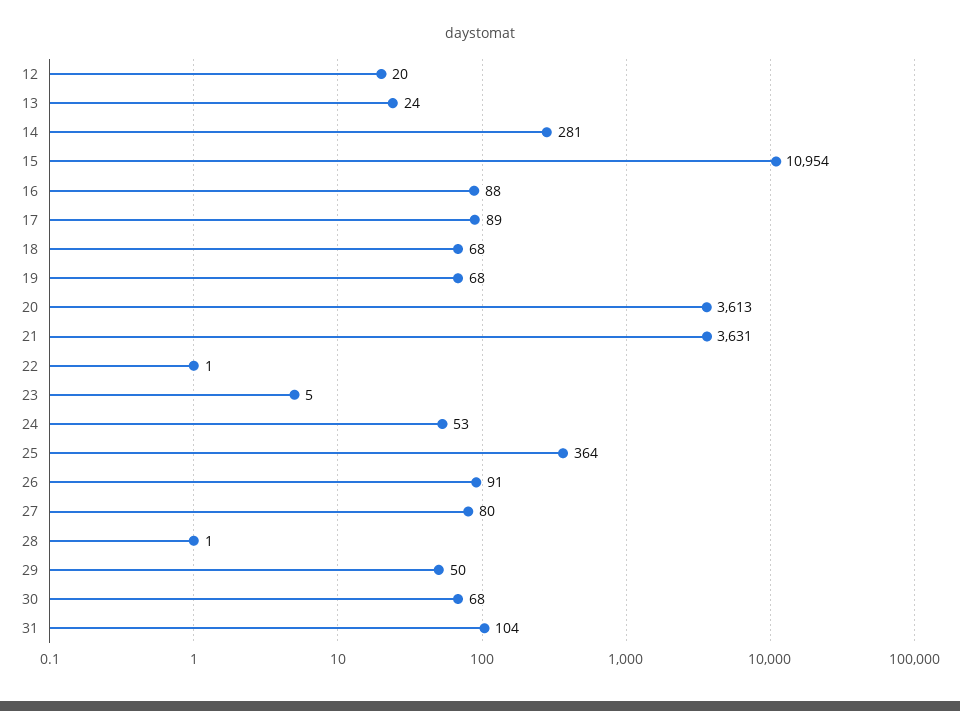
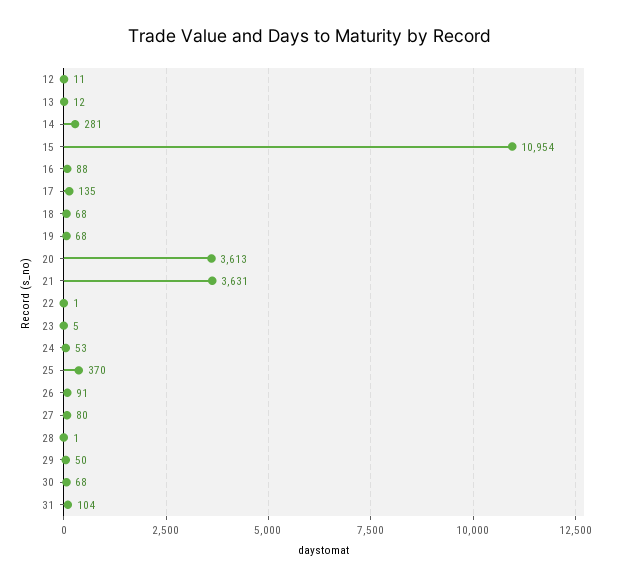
12: 20 -> 11
13: 24 -> 12
17: 89 -> 135
25: 364 -> 370

